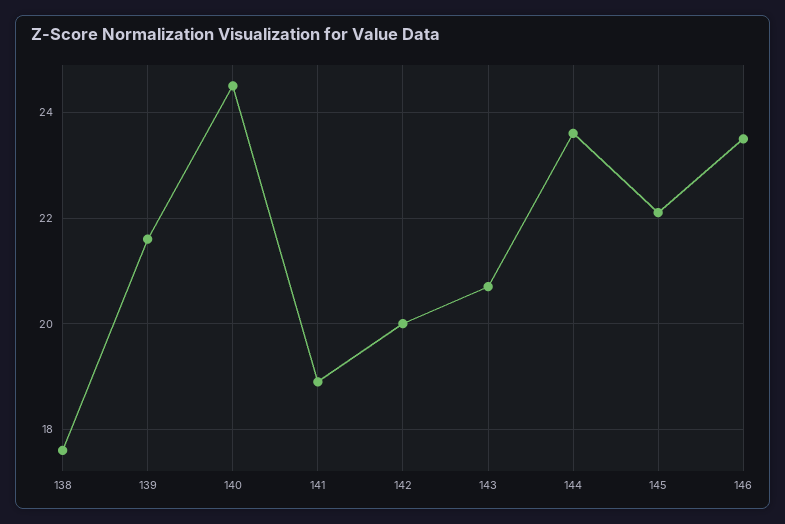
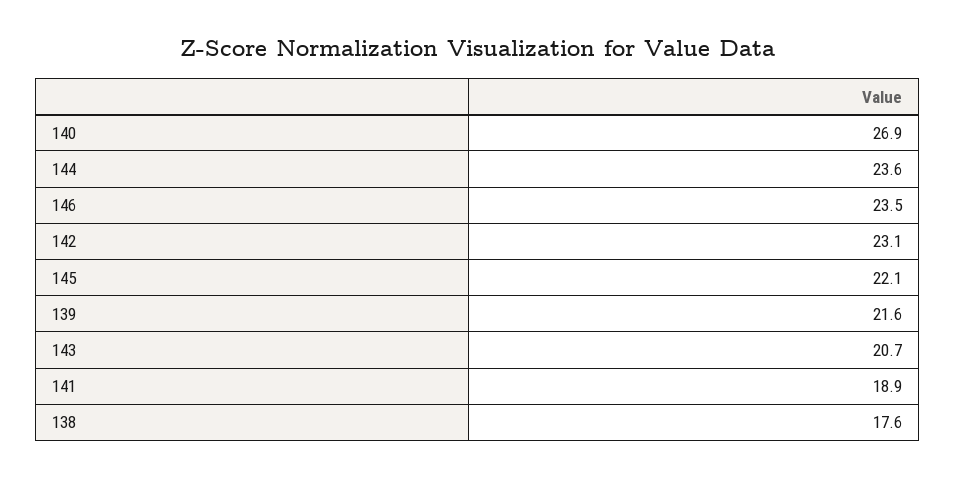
140: 24.5 -> 26.9
142: 20 -> 23.1

